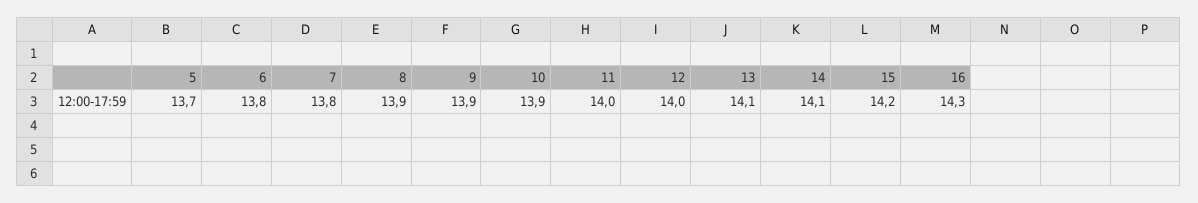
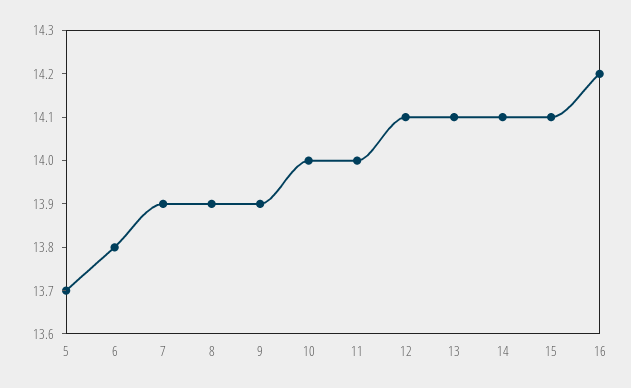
7: 13.8 -> 13.9
10: 13.9 -> 14
12: 14 -> 14.1
15: 14.2 -> 14.1
16: 14.3 -> 14.2

